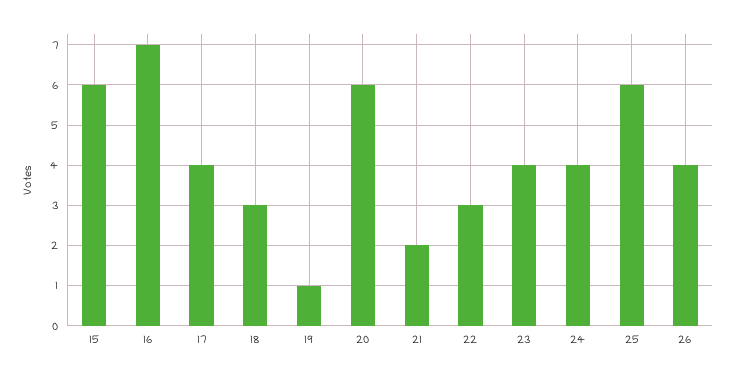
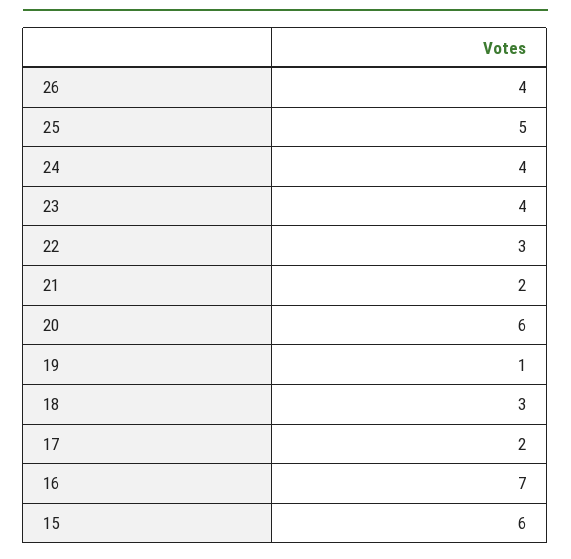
17: 4 -> 2
25: 6 -> 5

